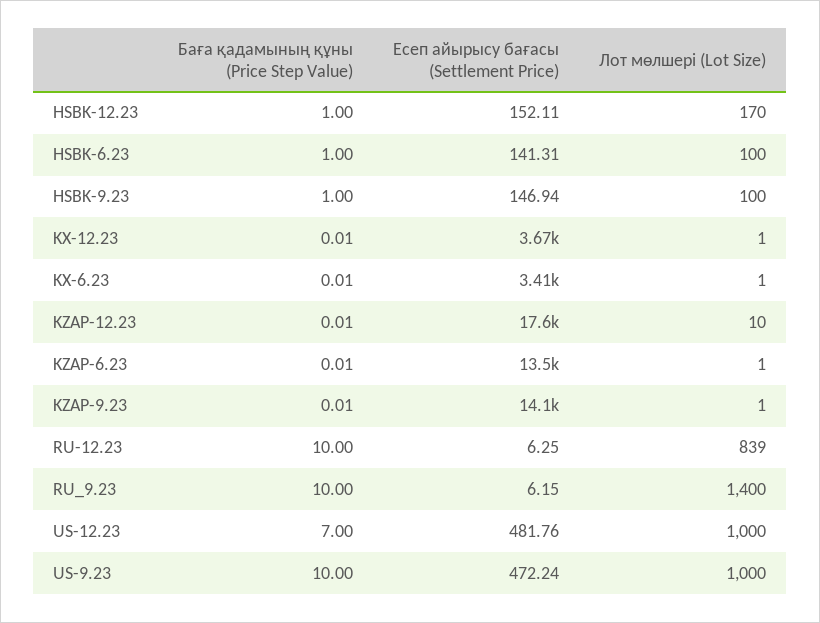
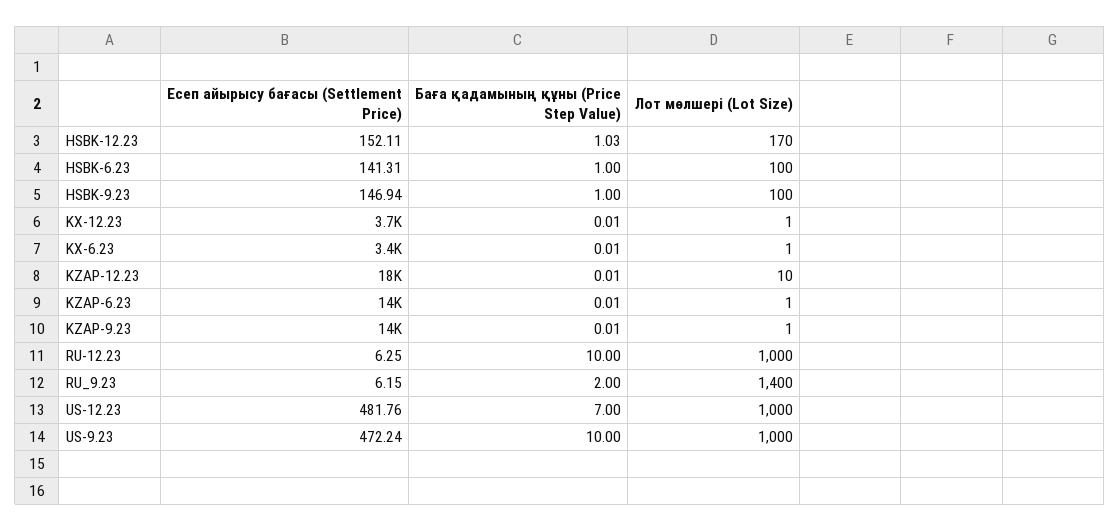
Баға қадамының құны (Price Step Value), HSBK-12.23: 1 -> 1.03
Лот мөлшері (Lot Size), RU-12.23: 839 -> 1000
Баға қадамының құны (Price Step Value), RU_9.23: 10 -> 2

